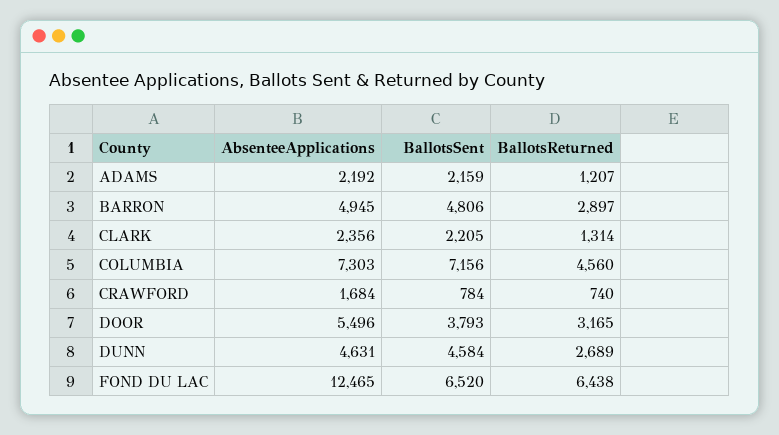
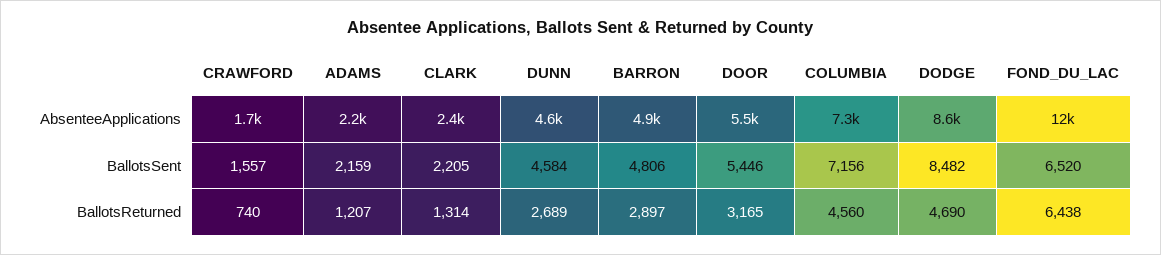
BallotsSent, CRAWFORD: 784 -> 1557
BallotsSent, DOOR: 3793 -> 5446
AbsenteeApplications, DODGE: none -> 8600
BallotsSent, DODGE: none -> 8482
BallotsReturned, DODGE: none -> 4690

